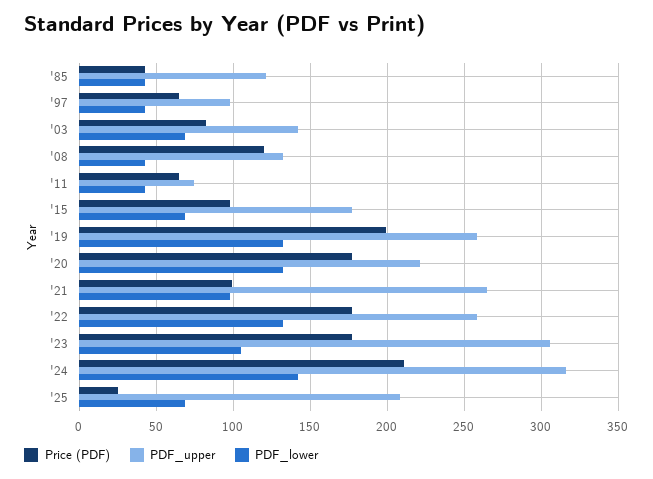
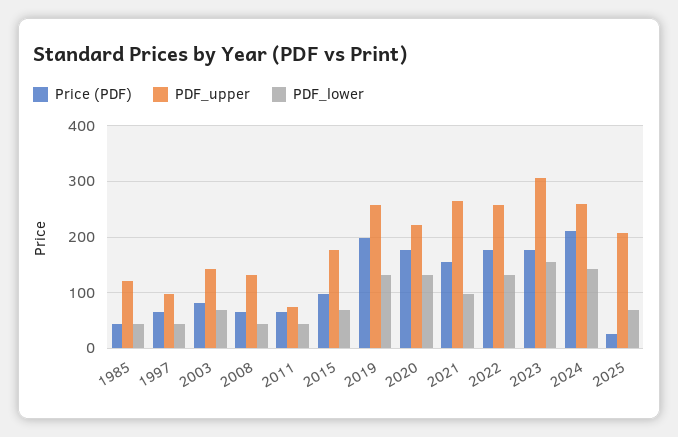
Price (PDF), '08: 120 -> 60
Price (PDF), '21: 100 -> 160
PDF_lower, '23: 105 -> 160
PDF_upper, '24: 315 -> 260

